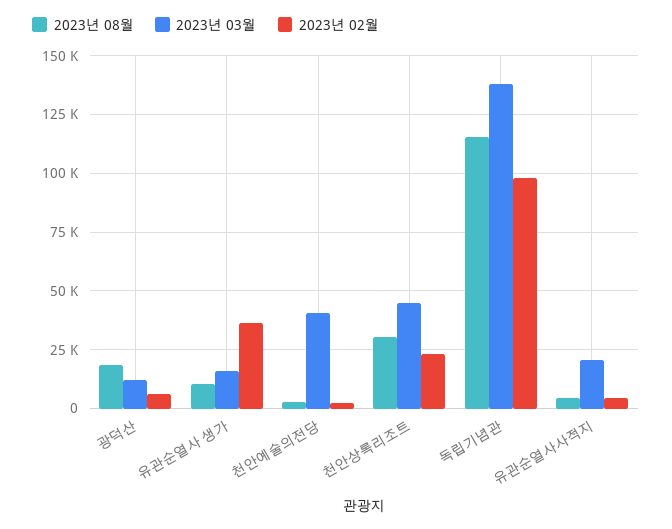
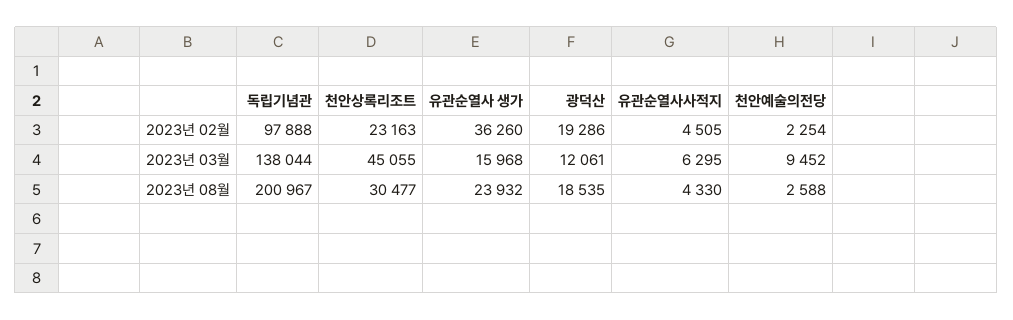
2023년 02월, 광덕산: 5000 -> 19286
2023년 08월, 유관순열사 생가: 10000 -> 23932
2023년 03월, 천안예술의전당: 40000 -> 9452
2023년 08월, 독립기념관: 115000 -> 200967
2023년 03월, 유관순열사사적지: 20000 -> 6295

